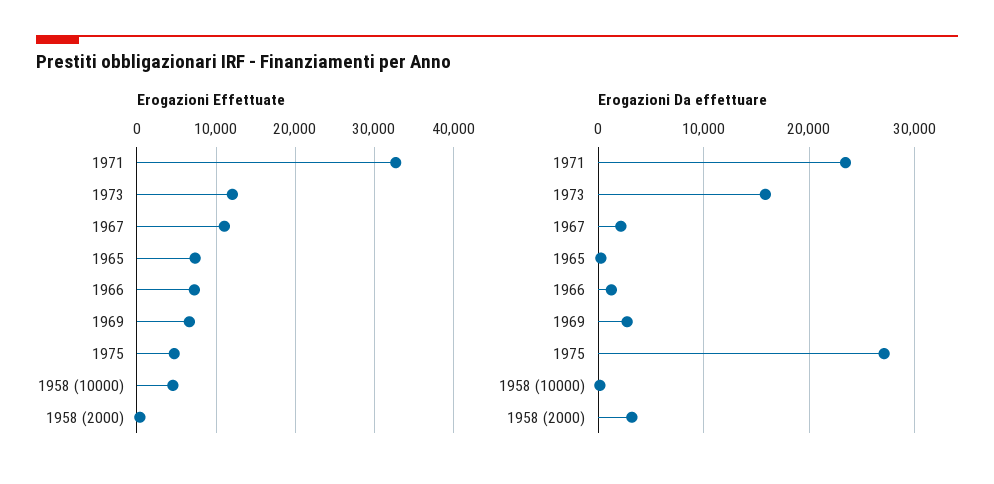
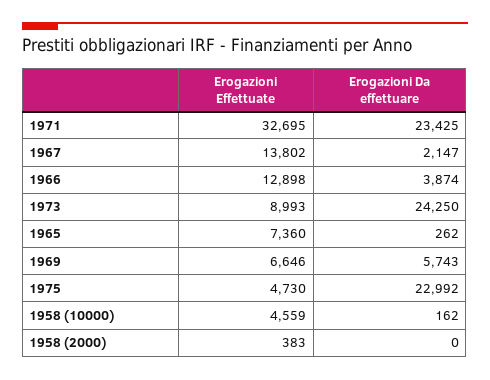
Erogazioni Effettuate, 1973: 12000 -> 8993
Erogazioni Effettuate, 1967: 11000 -> 13802
Erogazioni Effettuate, 1966: 7000 -> 12898
Erogazioni Da effettuare, 1973: 16000 -> 24250
Erogazioni Da effettuare, 1966: 1000 -> 3874
Erogazioni Da effettuare, 1969: 3000 -> 5743
Erogazioni Da effettuare, 1975: 27000 -> 22992
Erogazioni Da effettuare, 1958 (2000): 3000 -> 0

